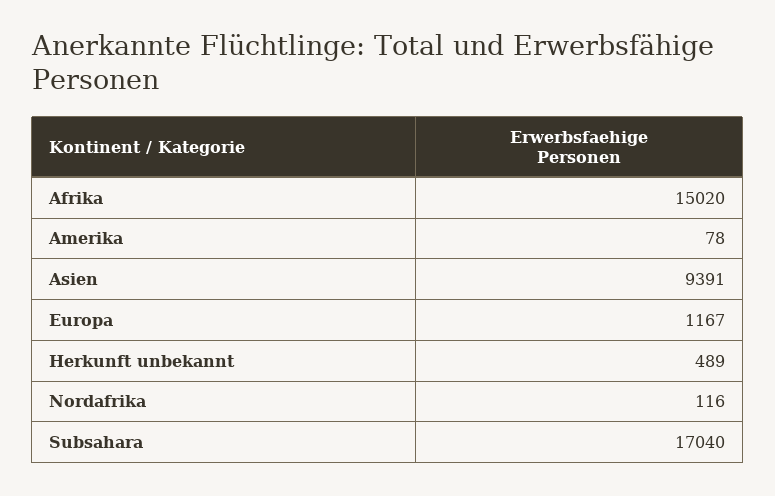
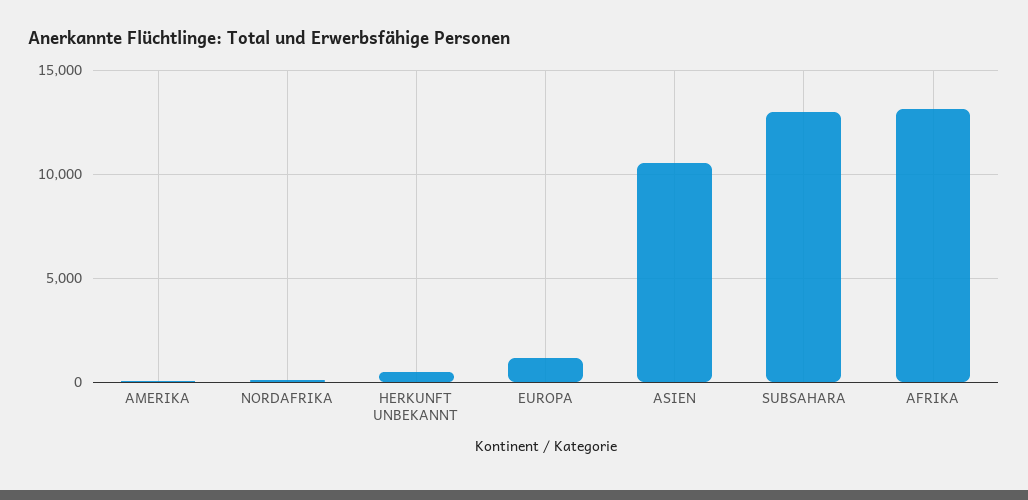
Afrika: 15020 -> 13000
Asien: 9391 -> 10500
Subsahara: 17040 -> 13000

